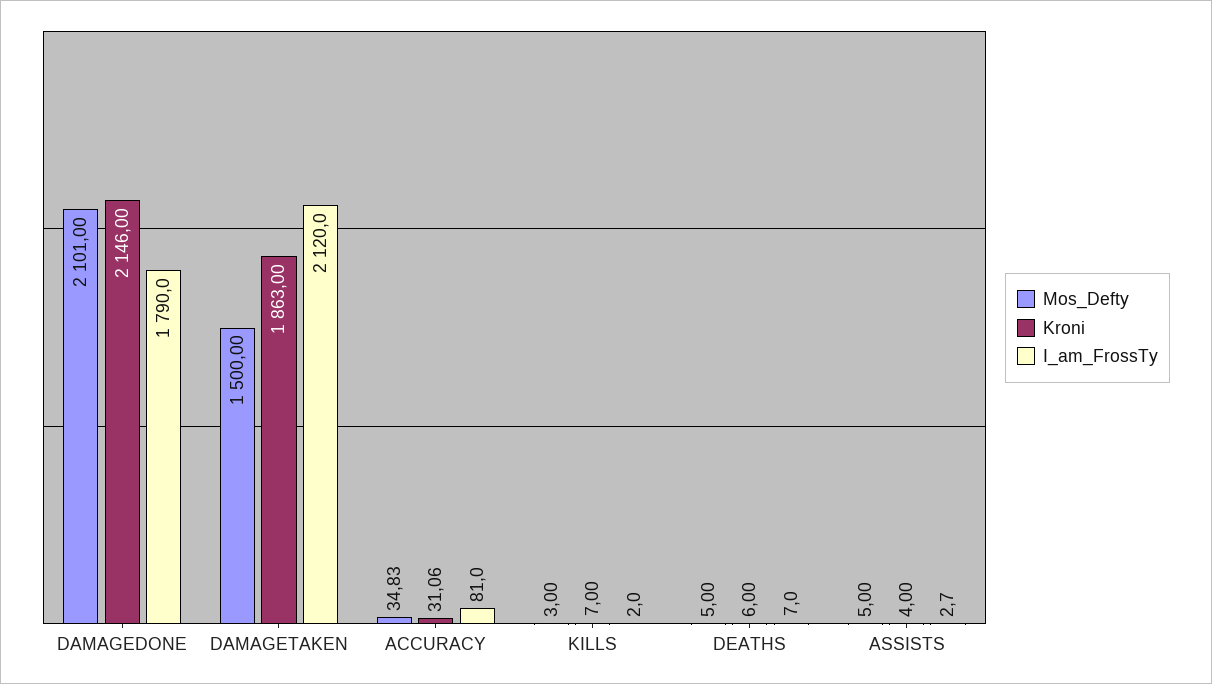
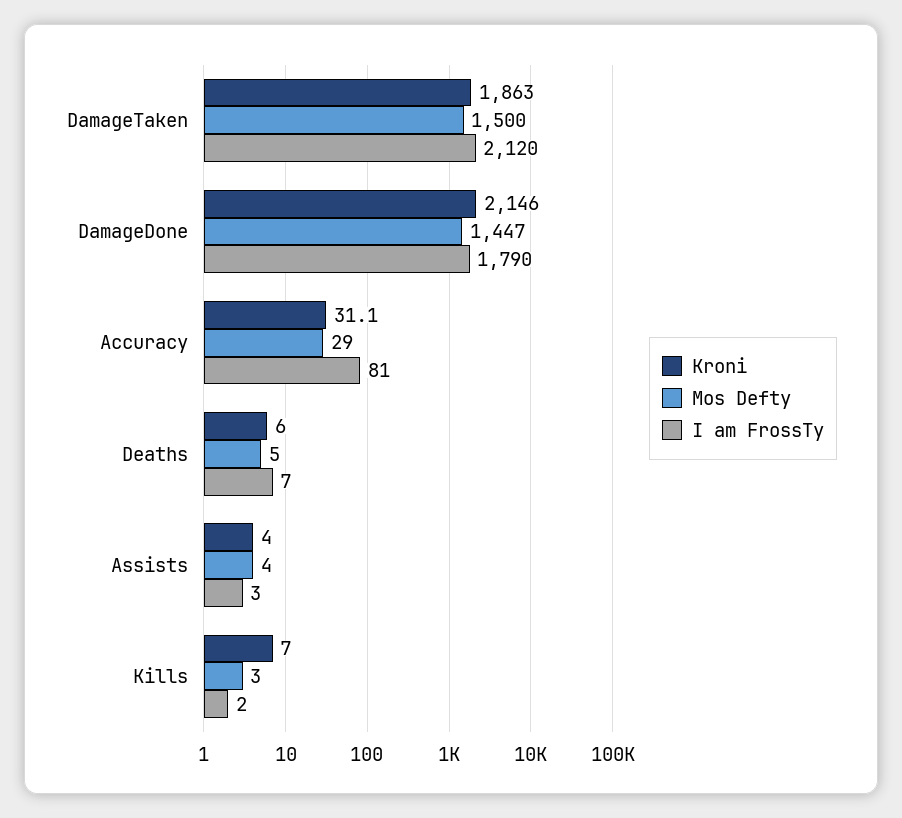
Mos_Defty, DAMAGEDONE: 2101 -> 1447
Mos_Defty, ACCURACY: 34.83 -> 29
Mos_Defty, ASSISTS: 5 -> 4

